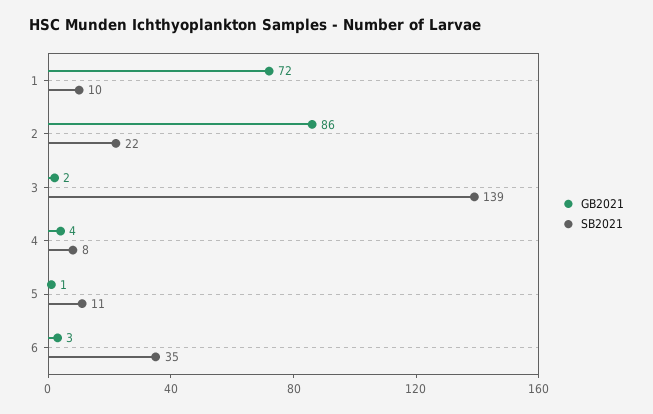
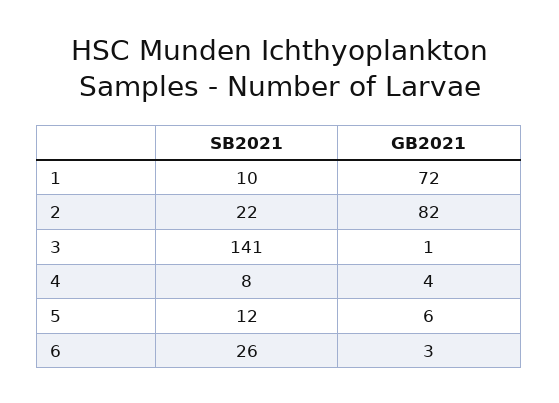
GB2021, 2: 86 -> 82
GB2021, 3: 2 -> 1
SB2021, 3: 139 -> 141
GB2021, 5: 1 -> 6
SB2021, 5: 11 -> 12
SB2021, 6: 35 -> 26

